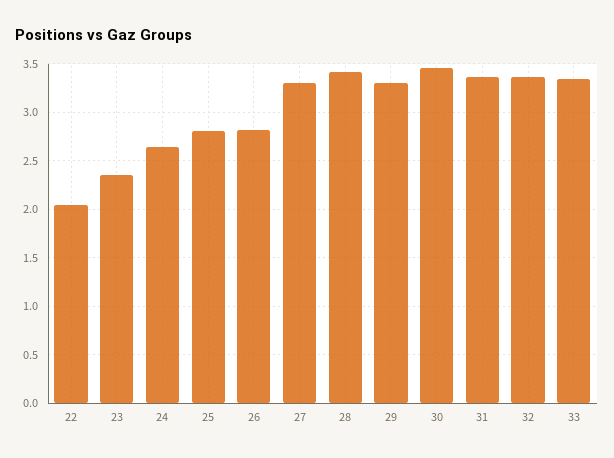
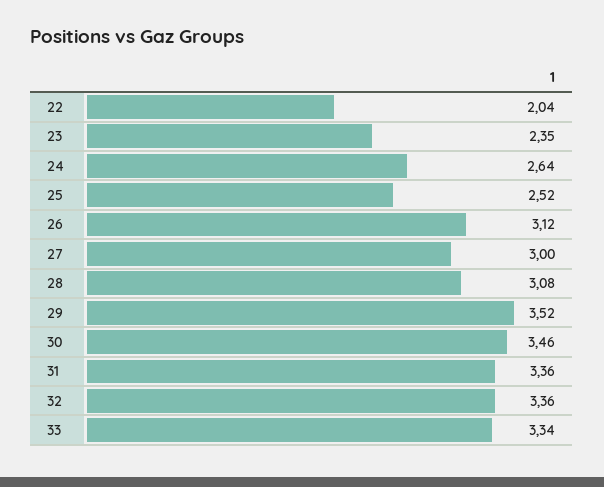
25: 2.8 -> 2.52
26: 2.8 -> 3.12
27: 3.3 -> 3
28: 3.4 -> 3.08
29: 3.3 -> 3.52

